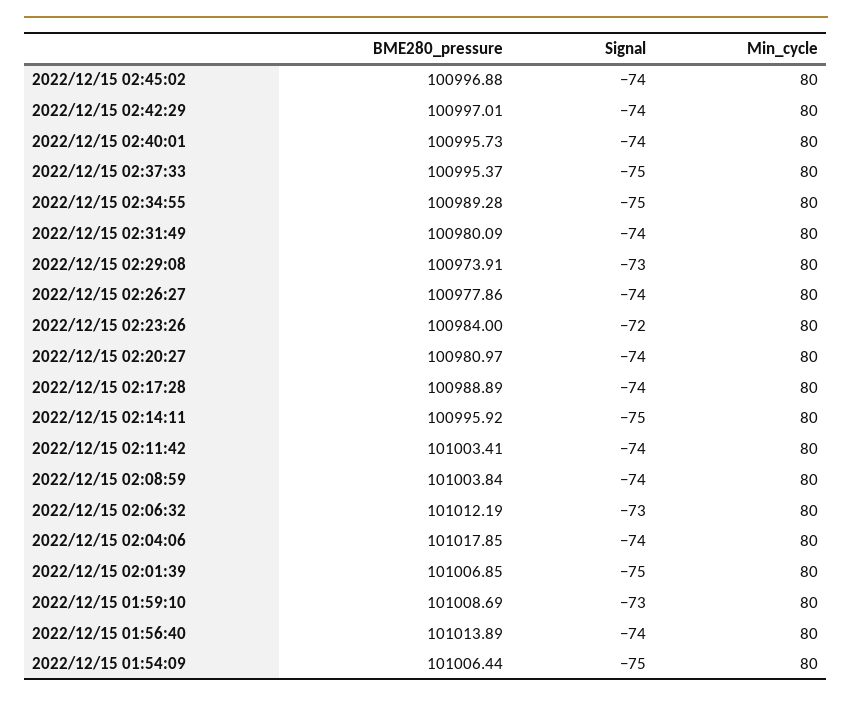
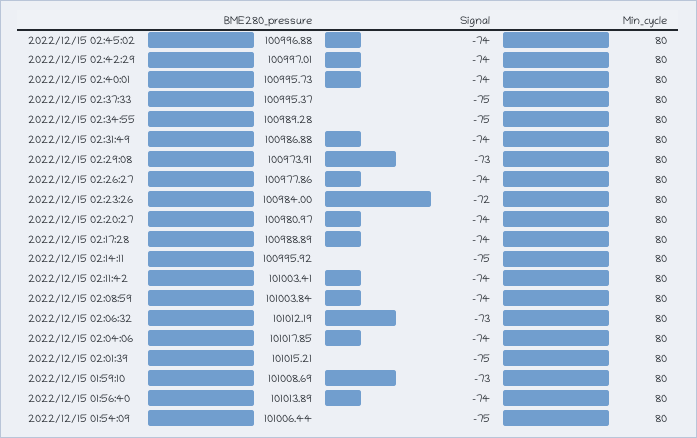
BME280_pressure, 2022/12/15 02:31:49: 100980.09 -> 100986.88
BME280_pressure, 2022/12/15 02:01:39: 101006.85 -> 101015.21

